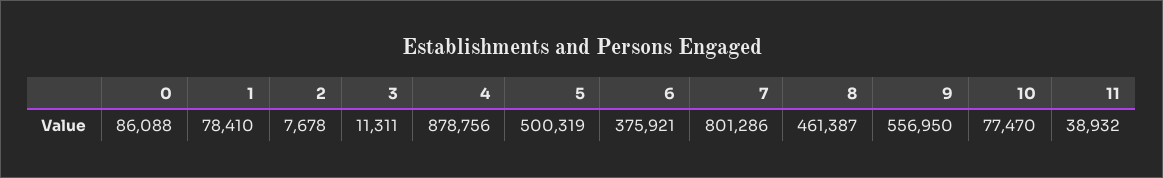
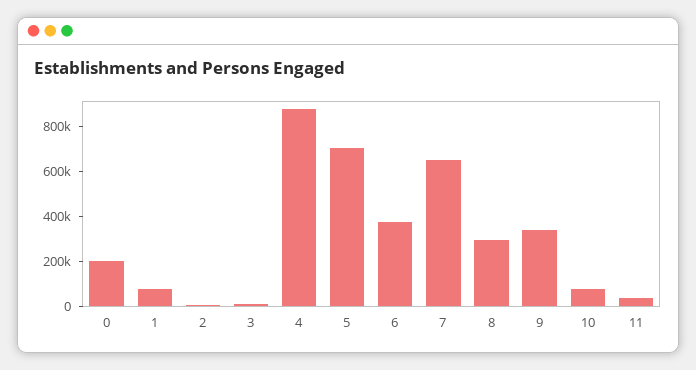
0: 86088 -> 200000
5: 500319 -> 700000
7: 801286 -> 650000
8: 461387 -> 300000
9: 556950 -> 350000

